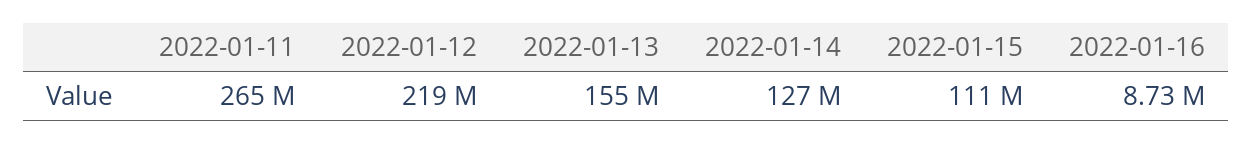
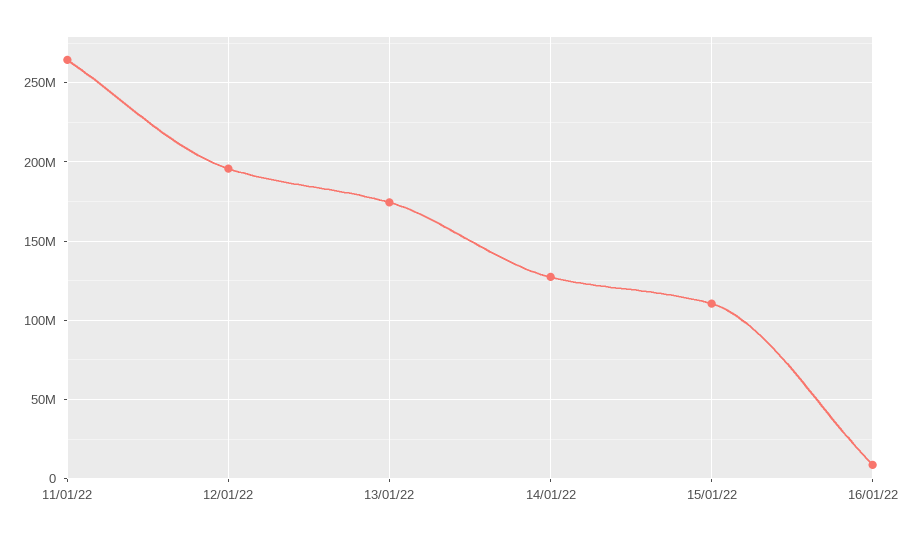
2022-01-12: 219000000 -> 195000000
2022-01-13: 155000000 -> 175000000

